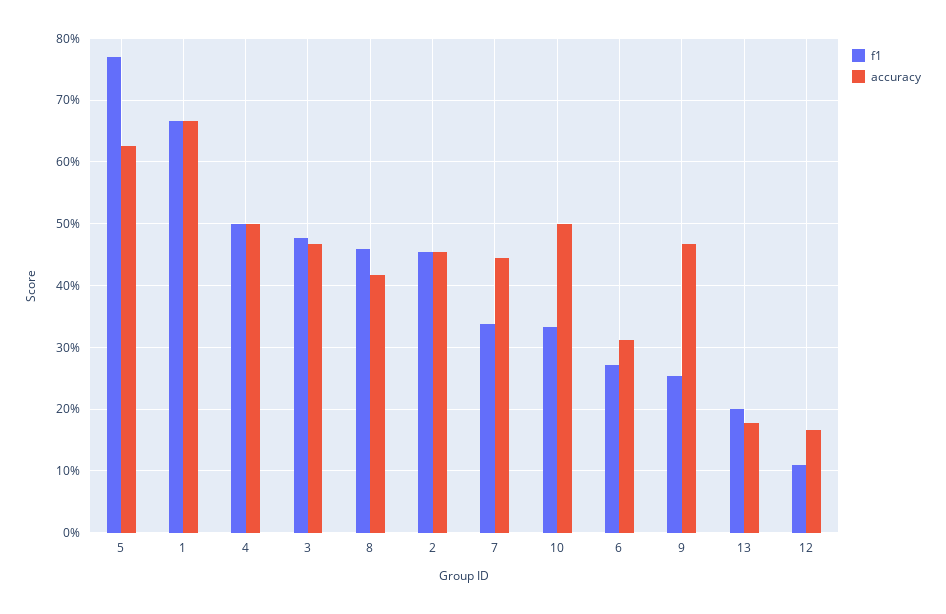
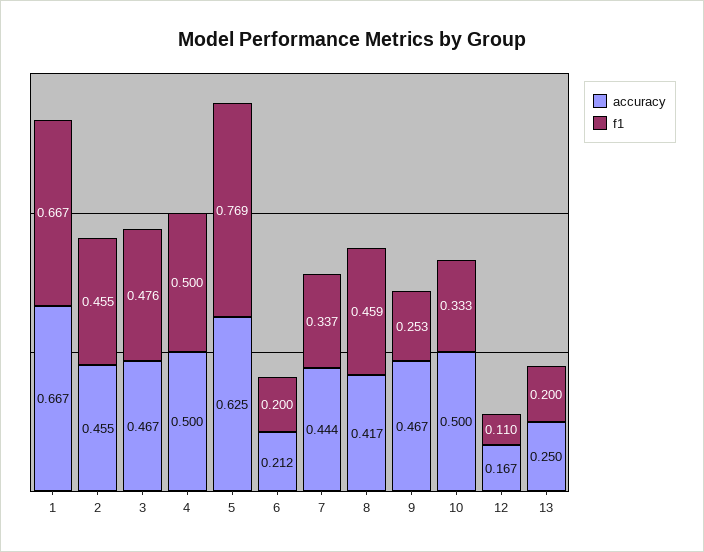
f1, 6: 0.27 -> 0.2
accuracy, 6: 0.31 -> 0.212
accuracy, 13: 0.18 -> 0.25

